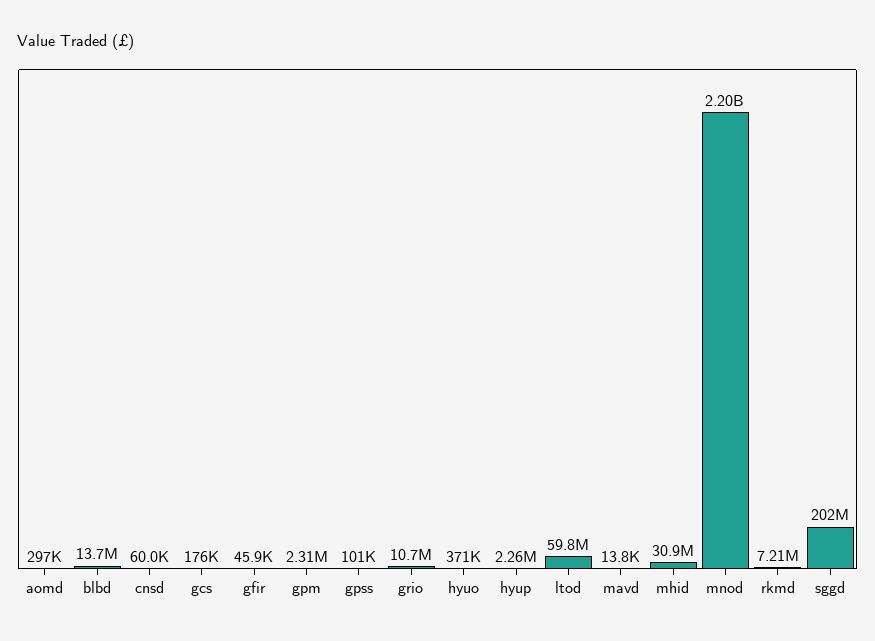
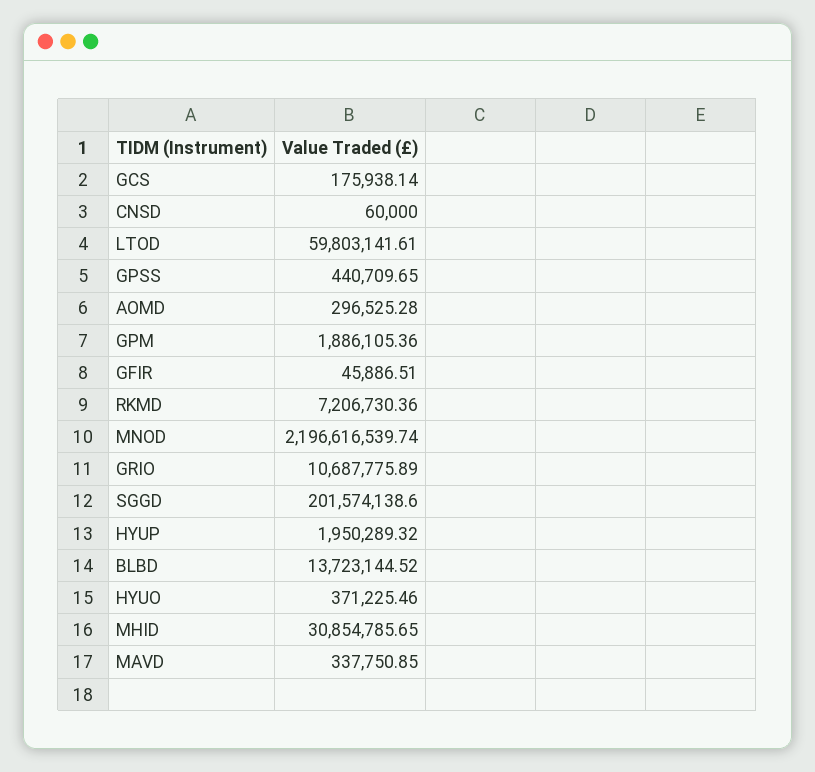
gpm: 2310000 -> 1886105.36
gpss: 101000 -> 440709.65
hyup: 2260000 -> 1950289.32
mavd: 13800 -> 337750.85

